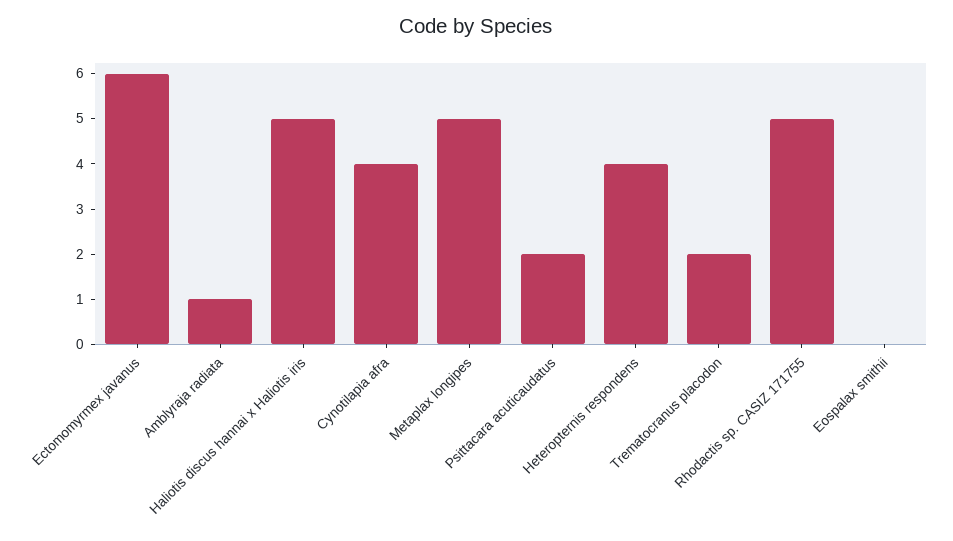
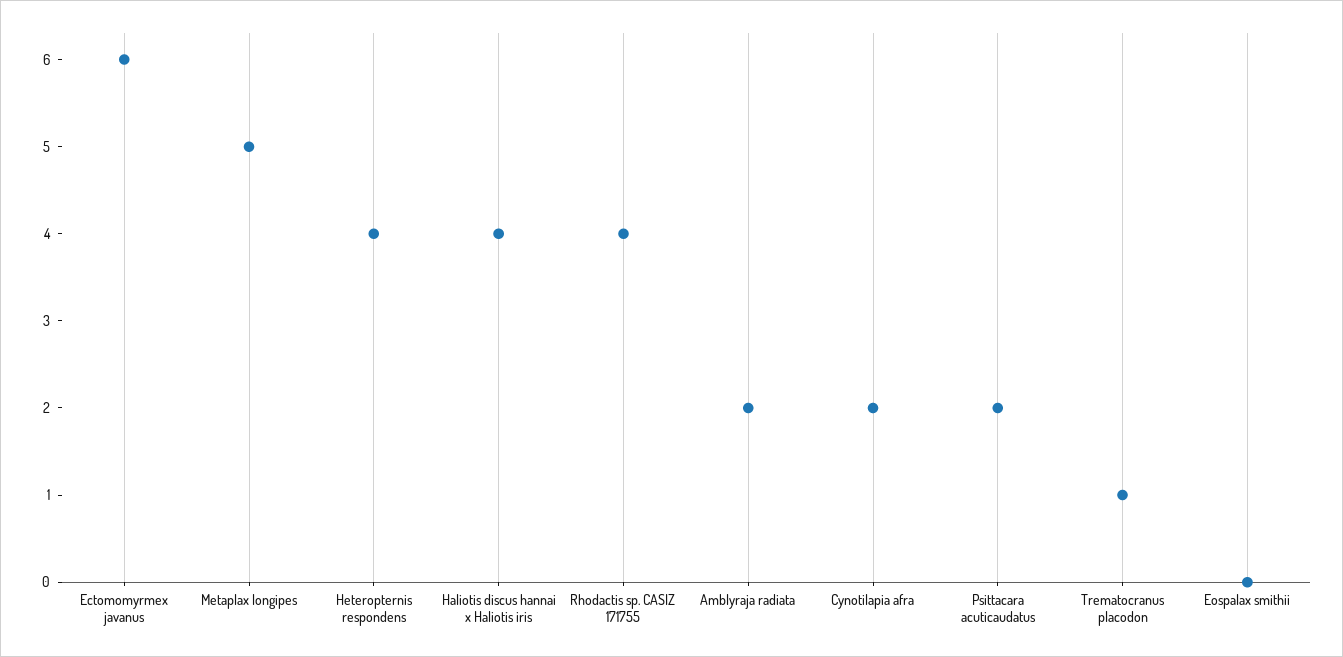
Amblyraja radiata: 1 -> 2
Haliotis discus hannai x Haliotis iris: 5 -> 4
Cynotilapia afra: 4 -> 2
Trematocranus placodon: 2 -> 1
Rhodactis sp. CASIZ 171755: 5 -> 4

